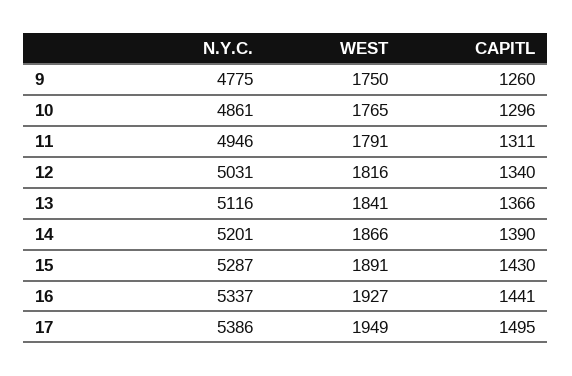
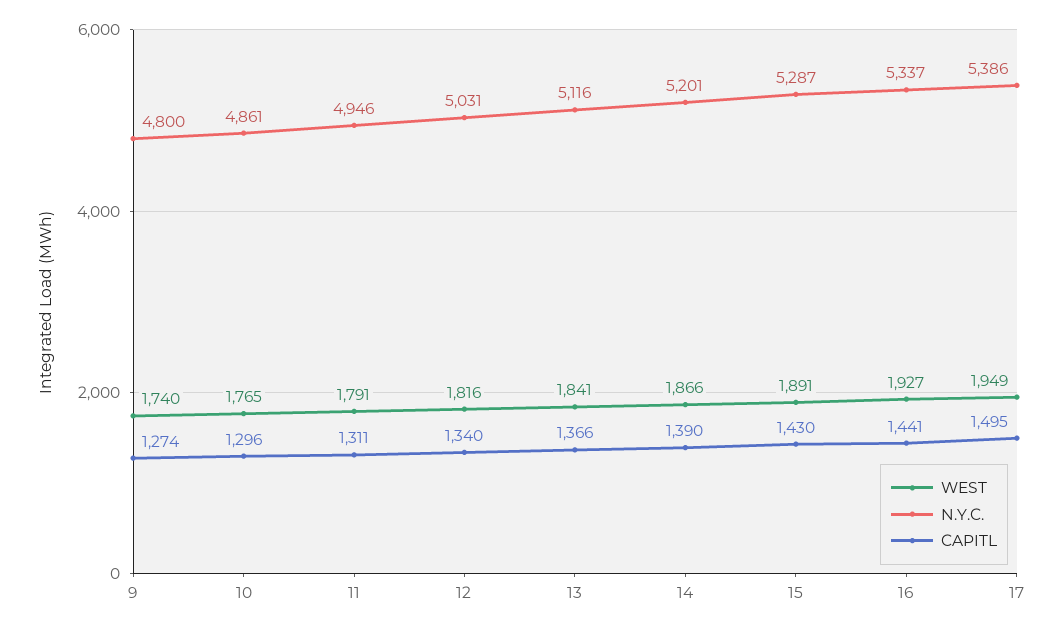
N.Y.C., 9: 4775 -> 4800
WEST, 9: 1750 -> 1740
CAPITL, 9: 1260 -> 1274

